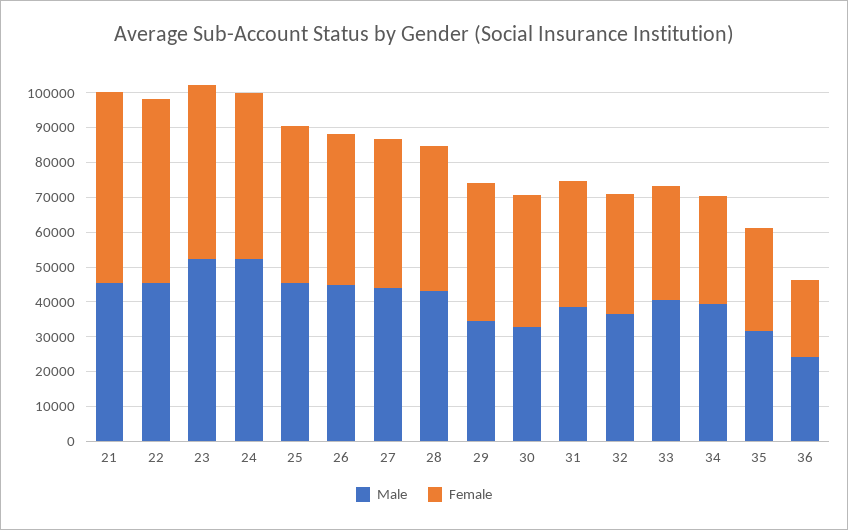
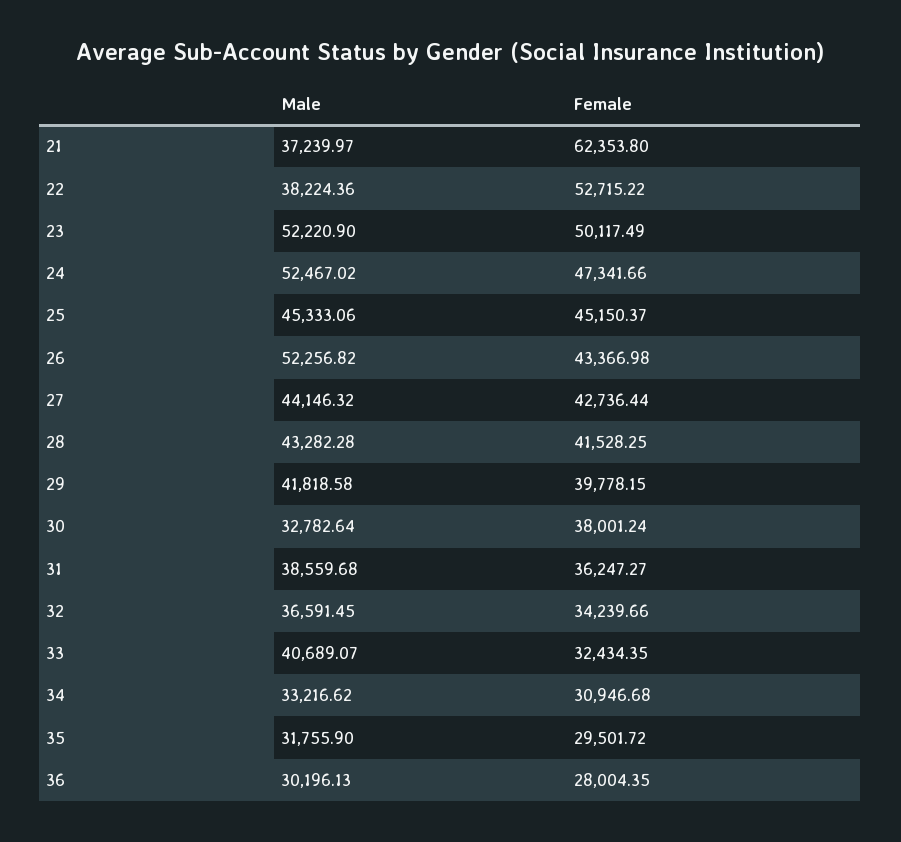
Male, 21: 45000 -> 37239.97
Female, 21: 55000 -> 62353.8
Male, 22: 45000 -> 38224.36
Male, 26: 45000 -> 52256.82
Male, 29: 35000 -> 41818.58
Male, 34: 40000 -> 33216.62
Male, 36: 25000 -> 30196.13
Female, 36: 22500 -> 28004.35

